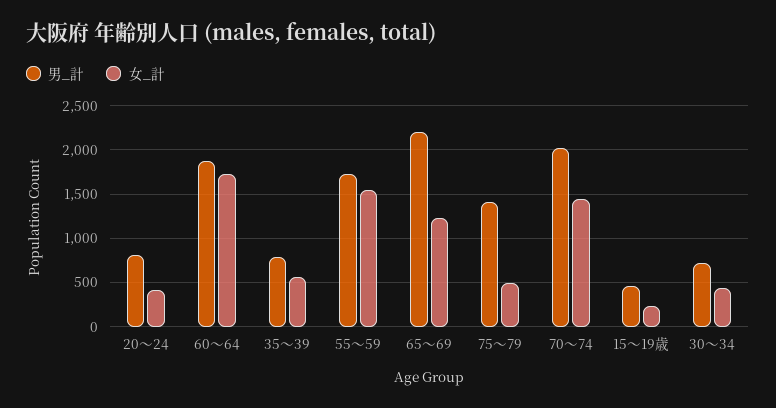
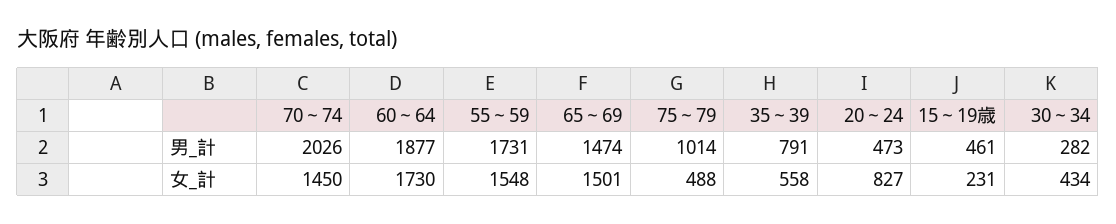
男_計, 20～24: 800 -> 473
女_計, 20～24: 400 -> 827
男_計, 65～69: 2200 -> 1474
女_計, 65～69: 1200 -> 1501
男_計, 75～79: 1400 -> 1014
男_計, 30～34: 700 -> 282

